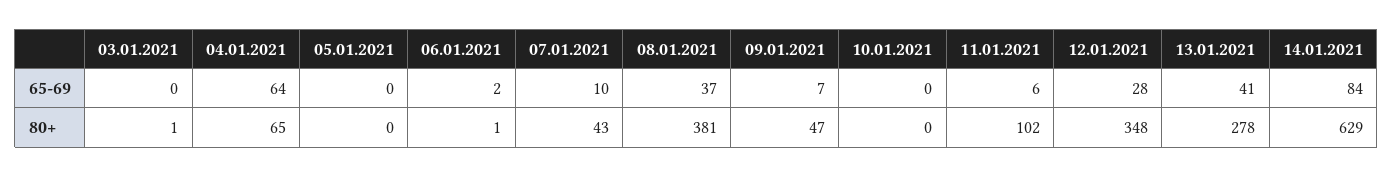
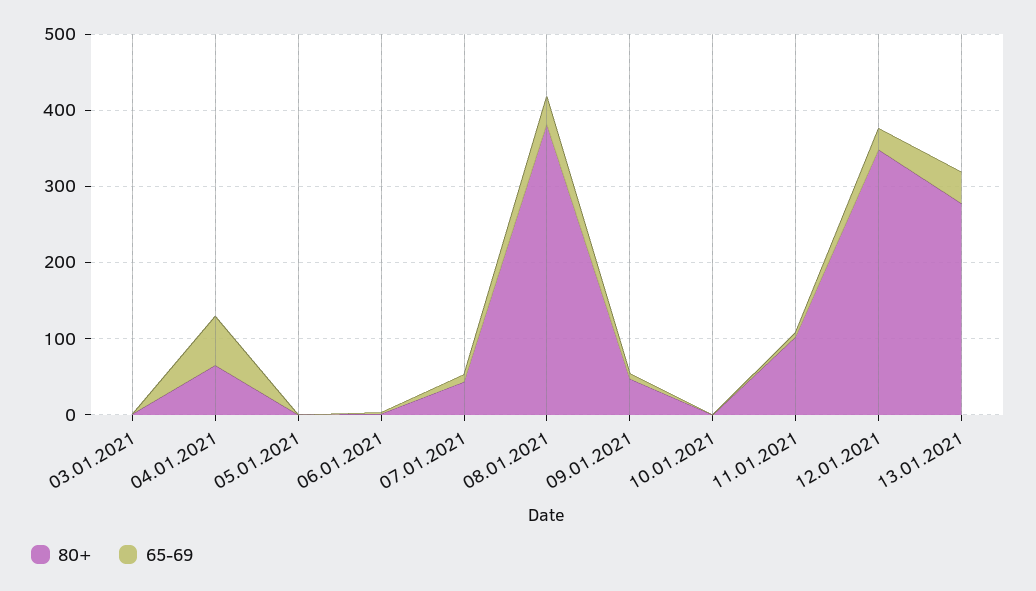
65-69, 14.01.2021: 84 -> none
80+, 14.01.2021: 629 -> none

